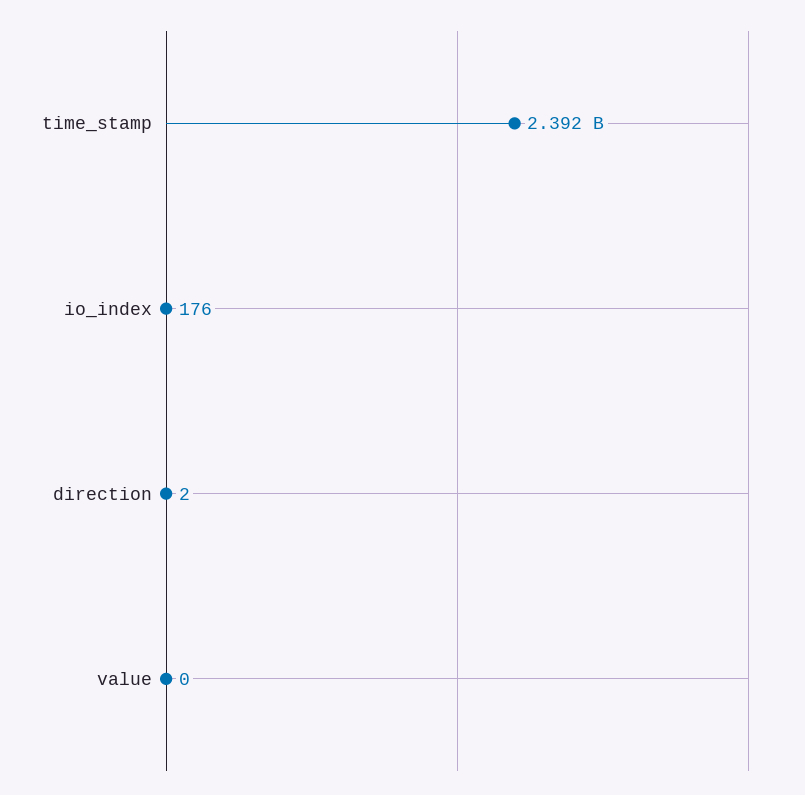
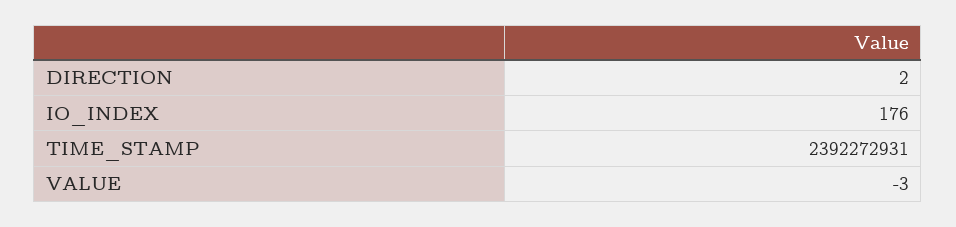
value: 0 -> -3

